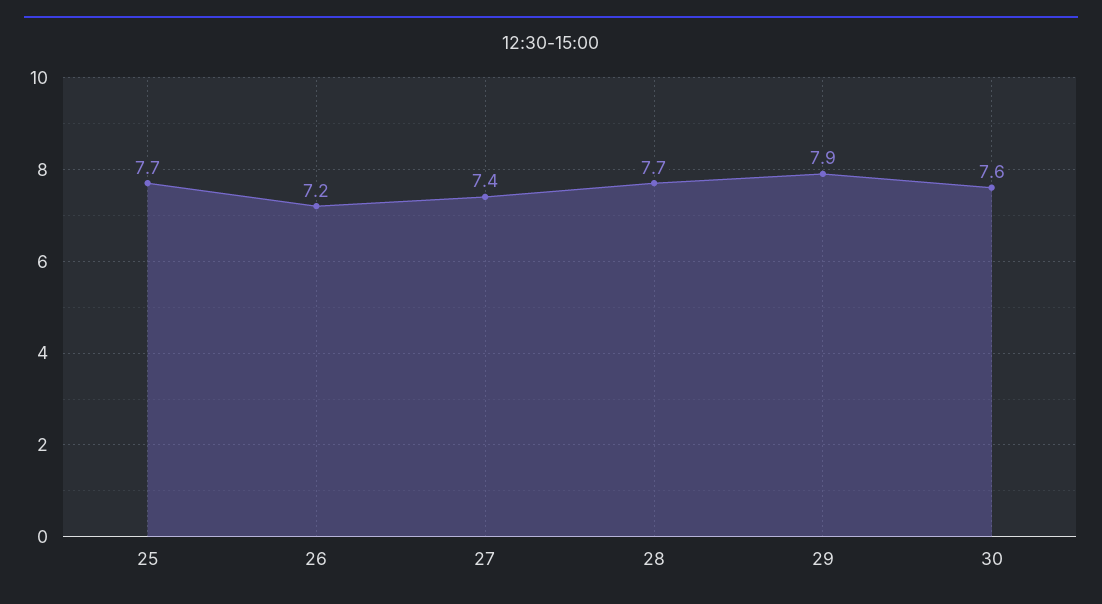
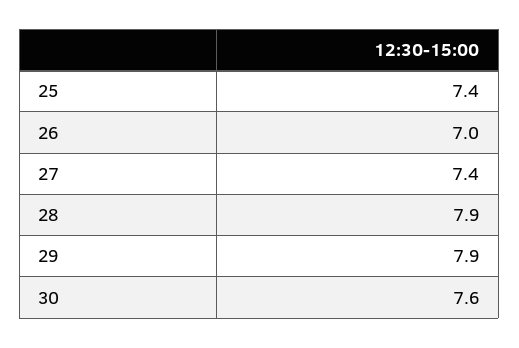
25: 7.7 -> 7.4
26: 7.2 -> 7
28: 7.7 -> 7.9

